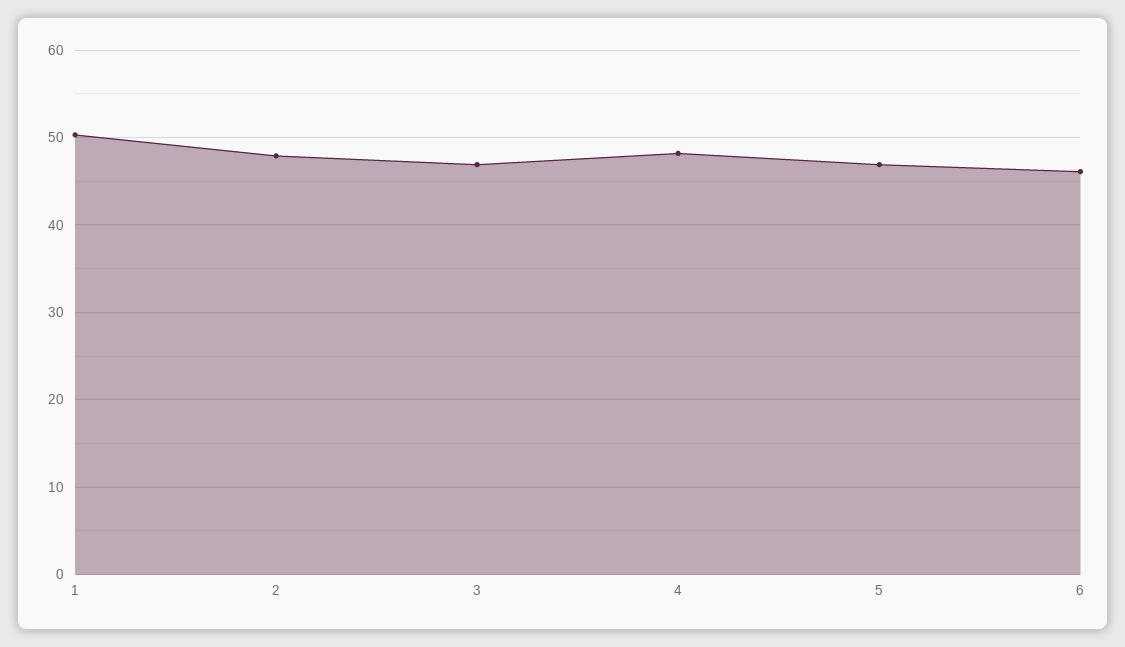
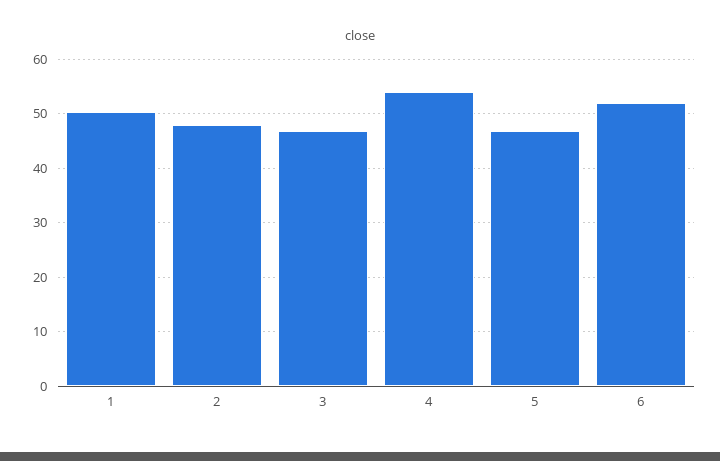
4: 48 -> 54
6: 46 -> 52

